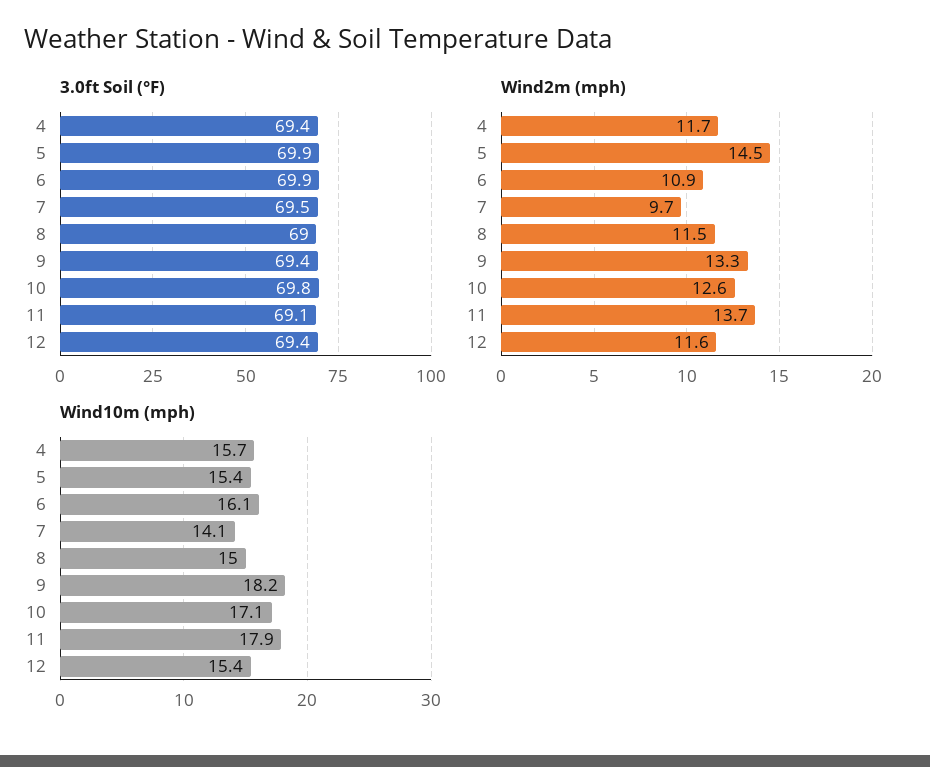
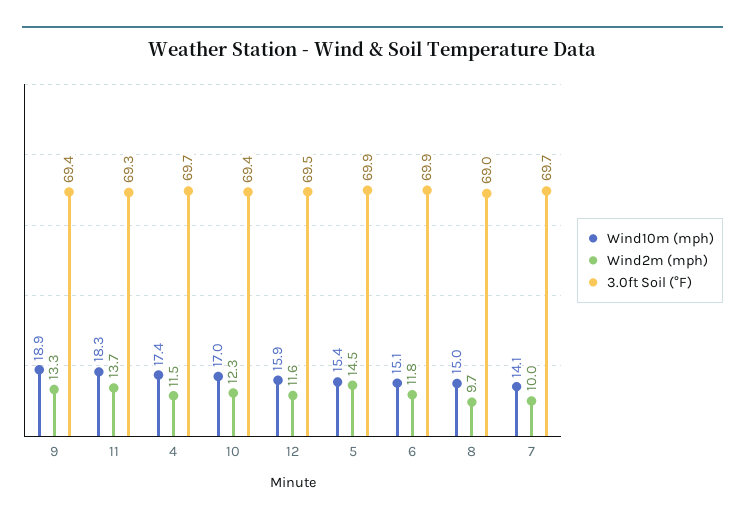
3.0ft Soil (°F), 4: 69.4 -> 69.7
3.0ft Soil (°F), 7: 69.5 -> 69.7
3.0ft Soil (°F), 10: 69.8 -> 69.4
3.0ft Soil (°F), 11: 69.1 -> 69.3
3.0ft Soil (°F), 12: 69.4 -> 69.5
Wind2m (mph), 4: 11.7 -> 11.5
Wind2m (mph), 6: 10.9 -> 11.8
Wind2m (mph), 7: 9.7 -> 10
Wind2m (mph), 8: 11.5 -> 9.7
Wind2m (mph), 10: 12.6 -> 12.3
Wind10m (mph), 4: 15.7 -> 17.4
Wind10m (mph), 6: 16.1 -> 15.1
Wind10m (mph), 9: 18.2 -> 18.9
Wind10m (mph), 10: 17.1 -> 17
Wind10m (mph), 11: 17.9 -> 18.3
Wind10m (mph), 12: 15.4 -> 15.9

